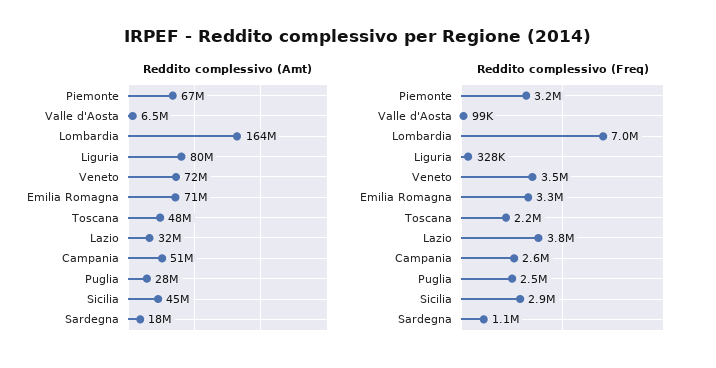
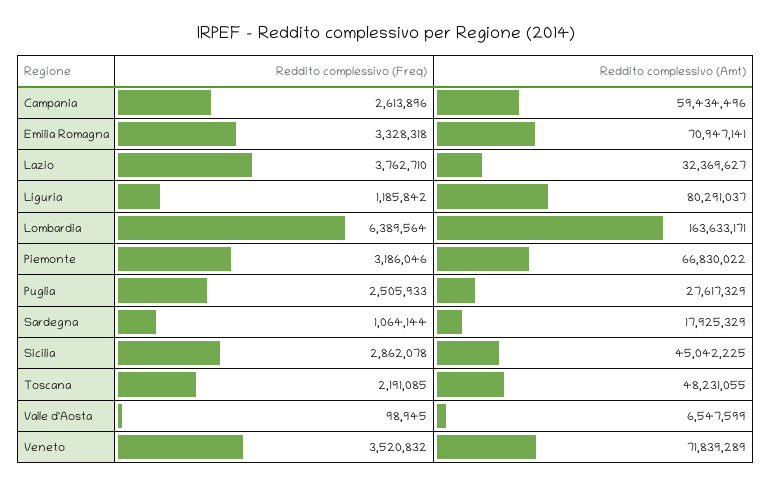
Reddito complessivo (Amt), Campania: 51000000 -> 59434496
Reddito complessivo (Freq), Lombardia: 7000000 -> 6389564
Reddito complessivo (Freq), Liguria: 328000 -> 1185842

